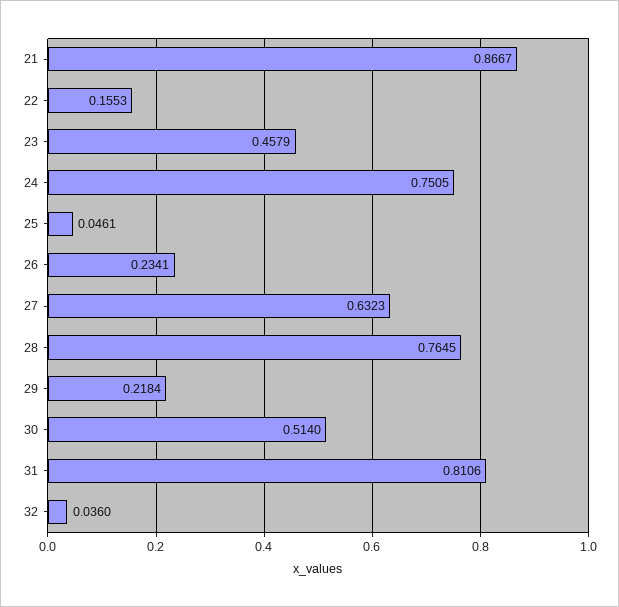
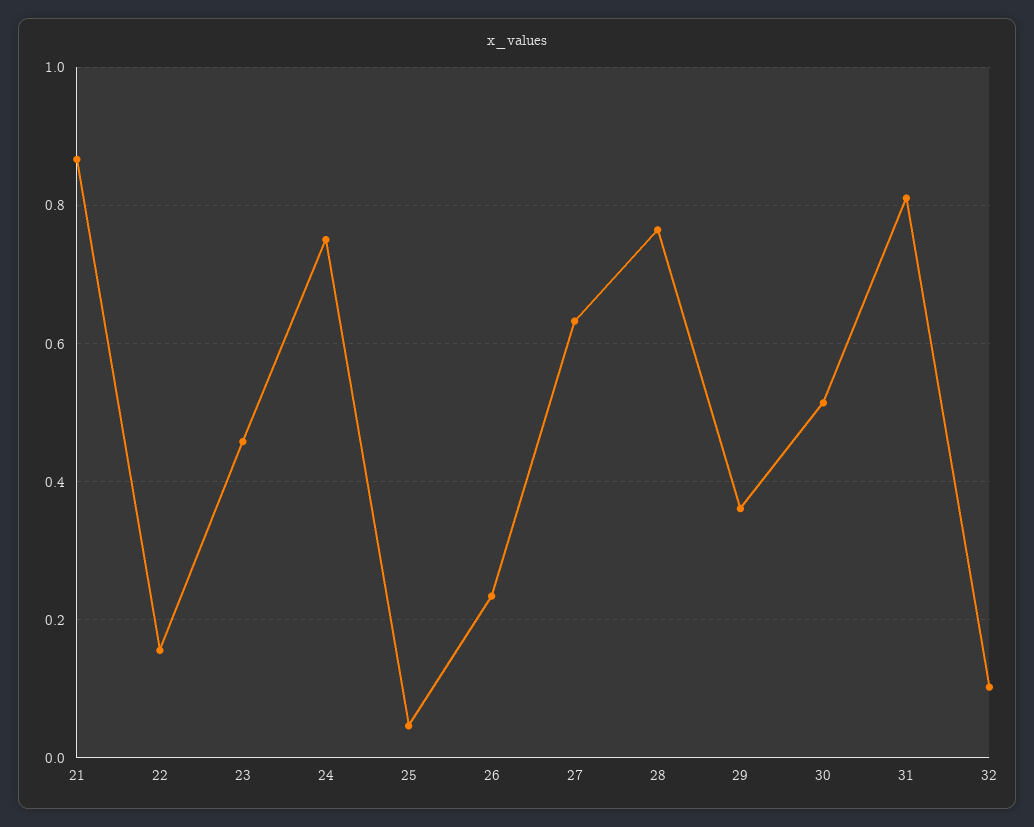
29: 0.2184 -> 0.36
32: 0.036 -> 0.1

